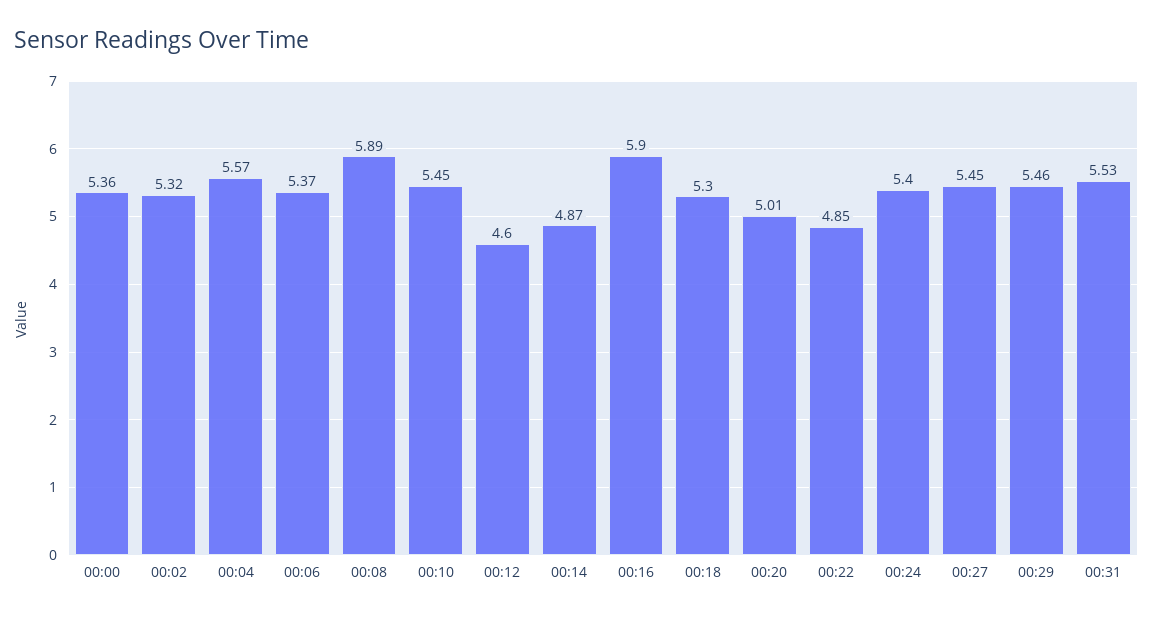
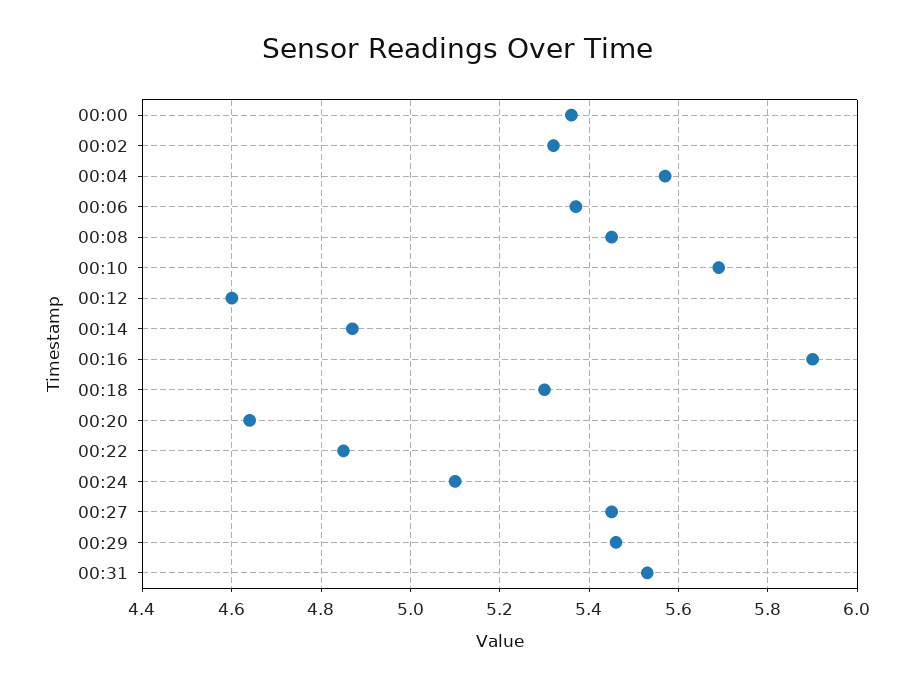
00:08: 5.89 -> 5.45
00:10: 5.45 -> 5.7
00:20: 5.01 -> 4.65
00:24: 5.4 -> 5.1

